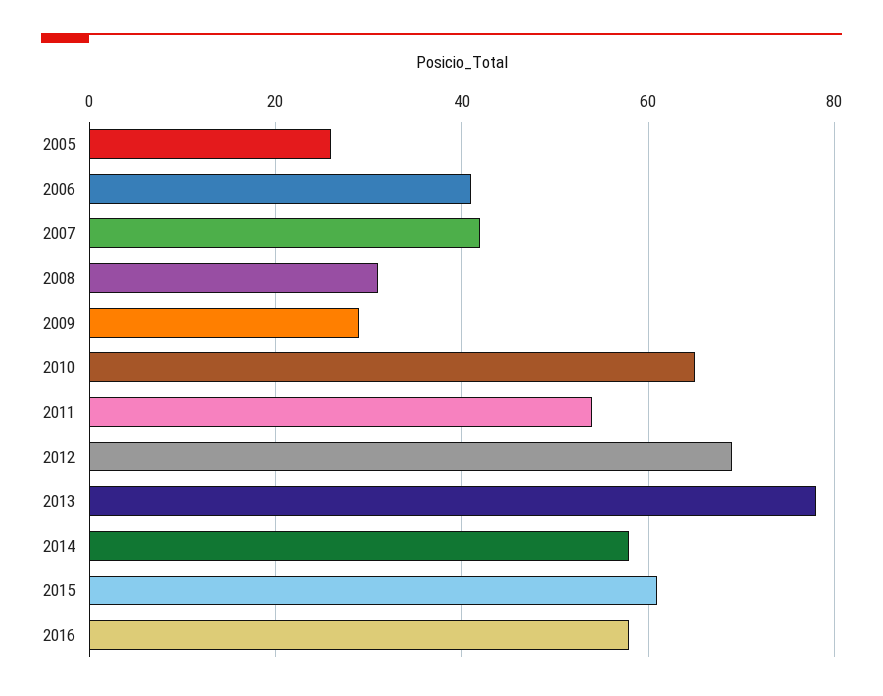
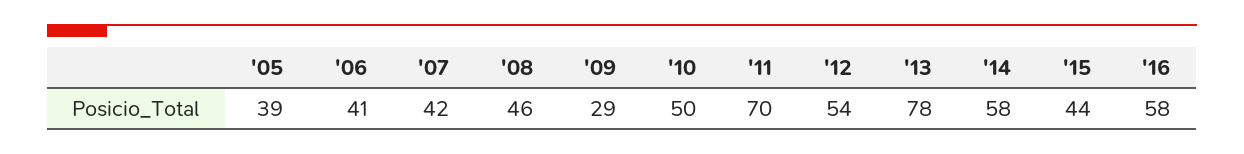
2005: 25 -> 39
2008: 30 -> 46
2010: 65 -> 50
2011: 55 -> 70
2012: 70 -> 54
2015: 60 -> 44

